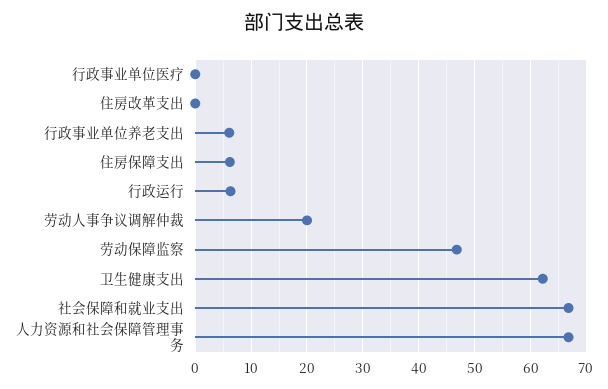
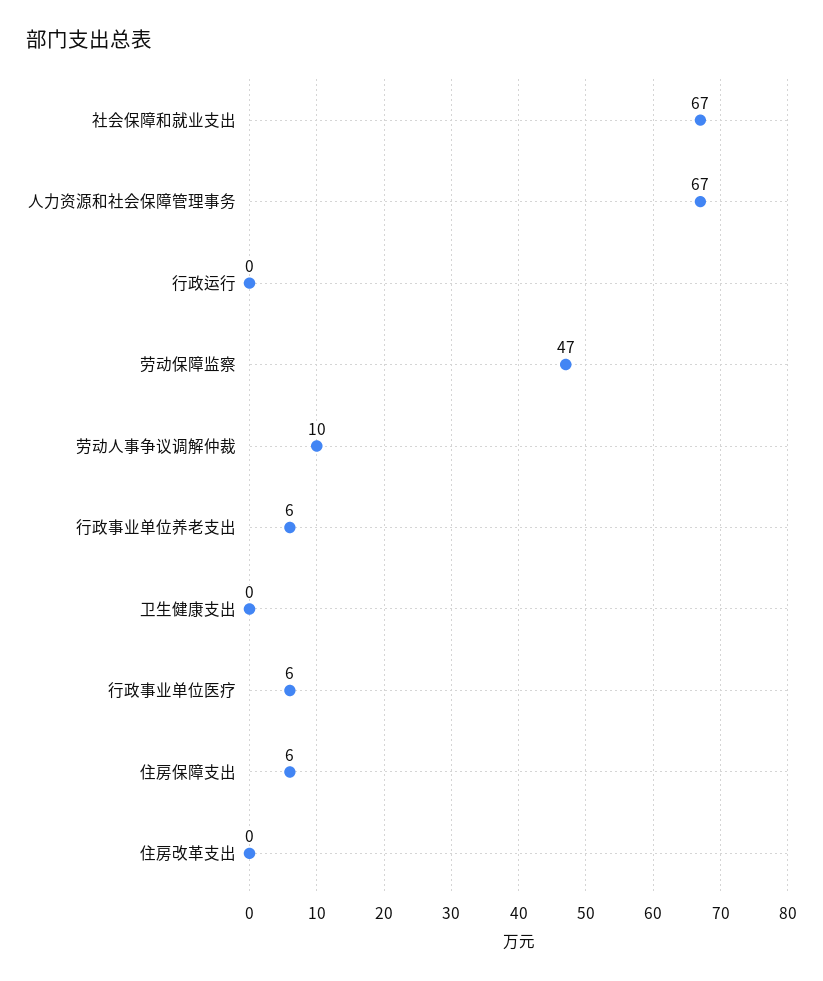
行政事业单位医疗: 0 -> 6
行政运行: 6 -> 0
劳动人事争议调解仲裁: 20 -> 10
卫生健康支出: 62 -> 0

